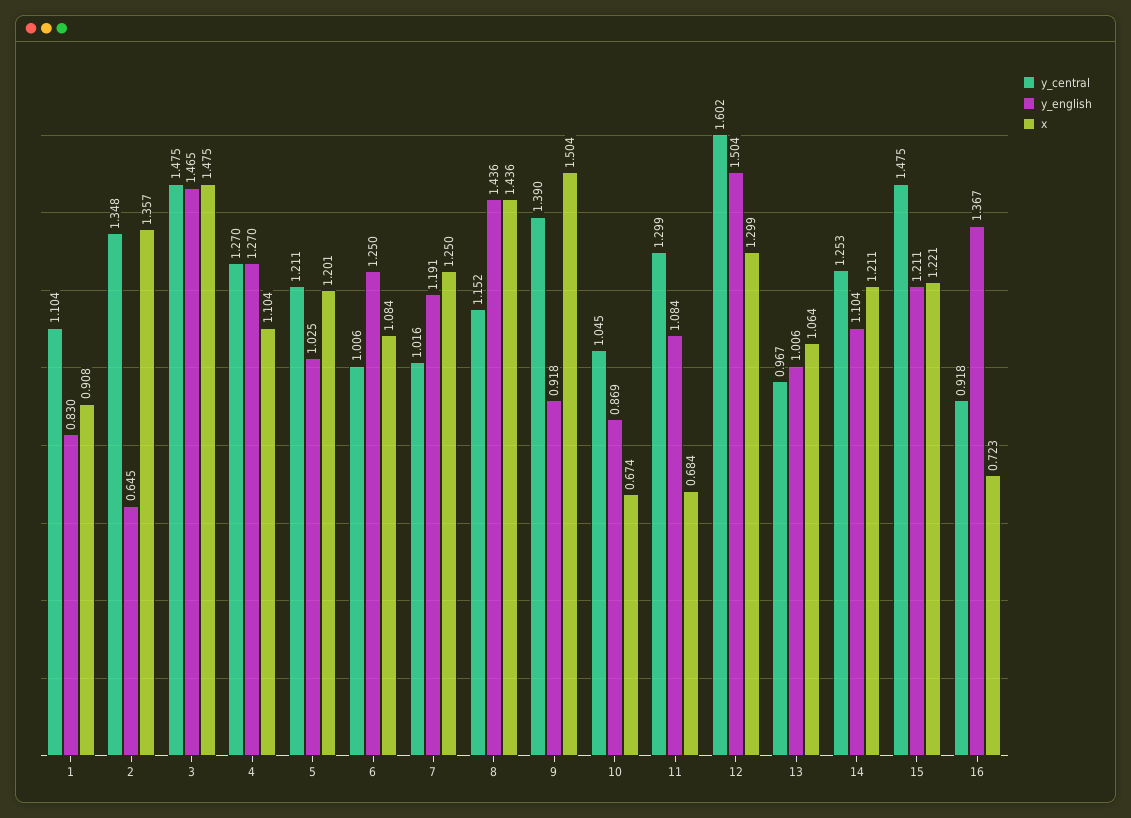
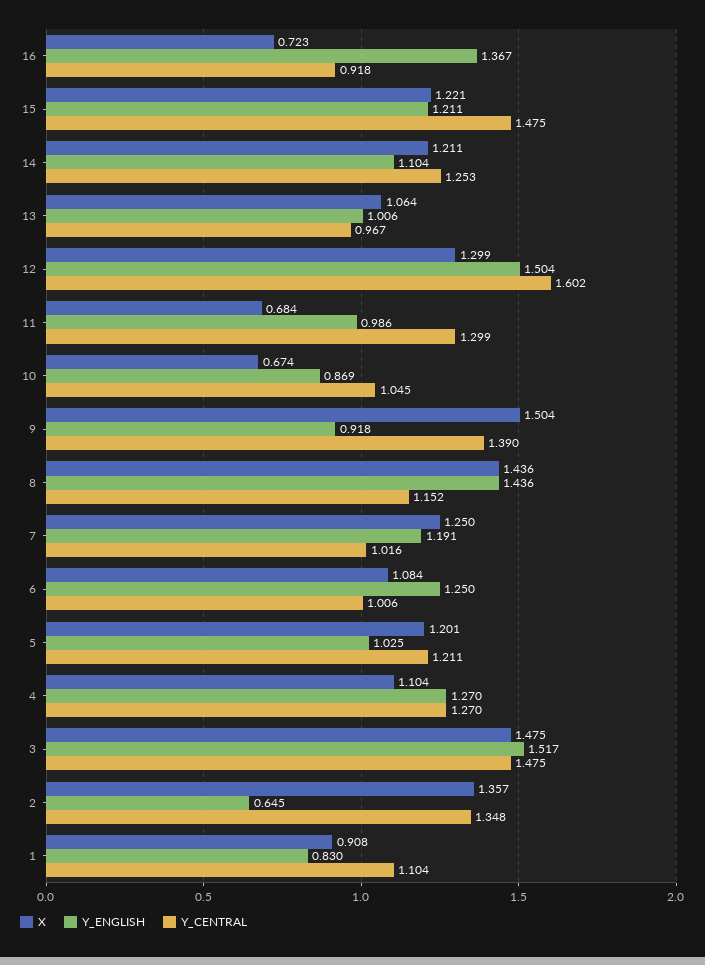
y_english, 3: 1.465 -> 1.517
y_english, 11: 1.084 -> 0.986

